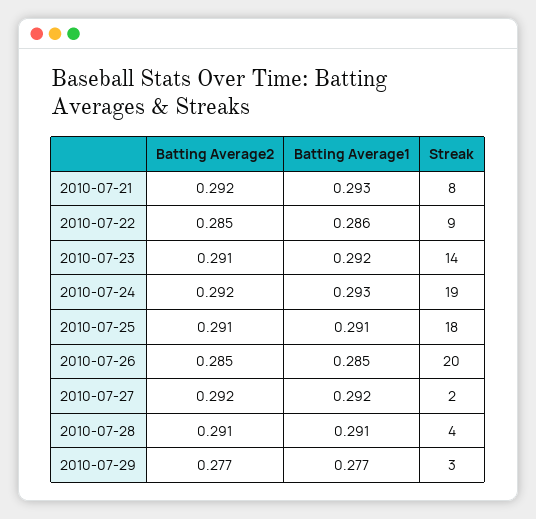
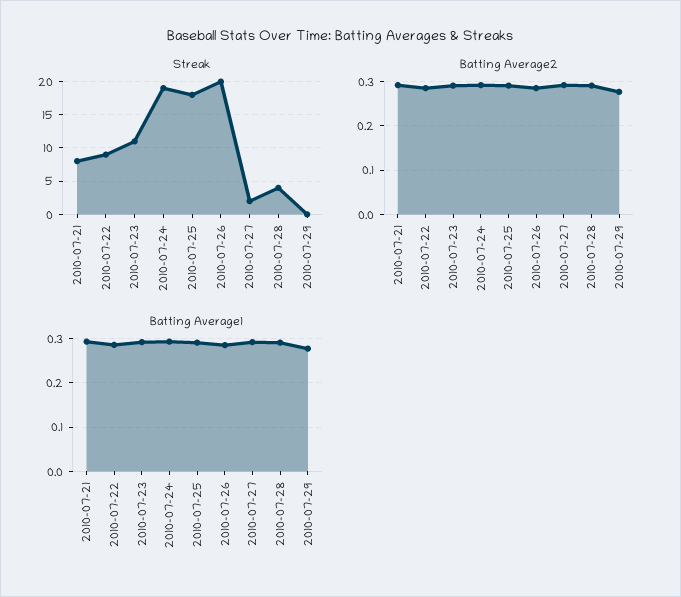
Streak, 2010-07-23: 14 -> 11
Streak, 2010-07-29: 3 -> 0

